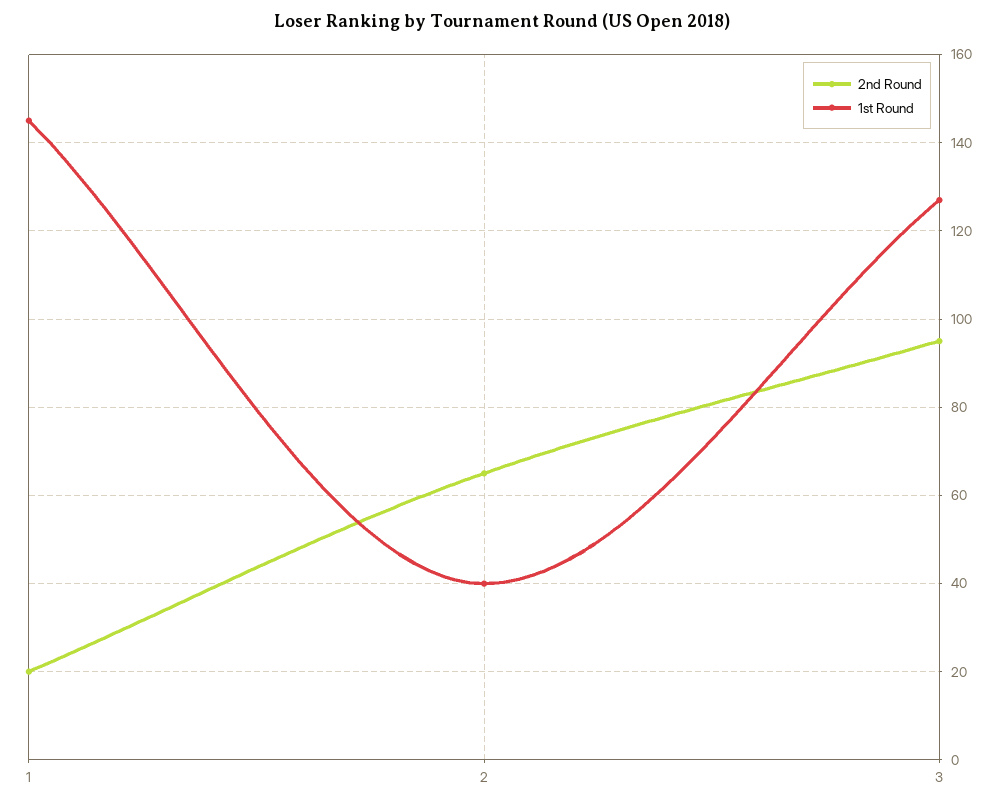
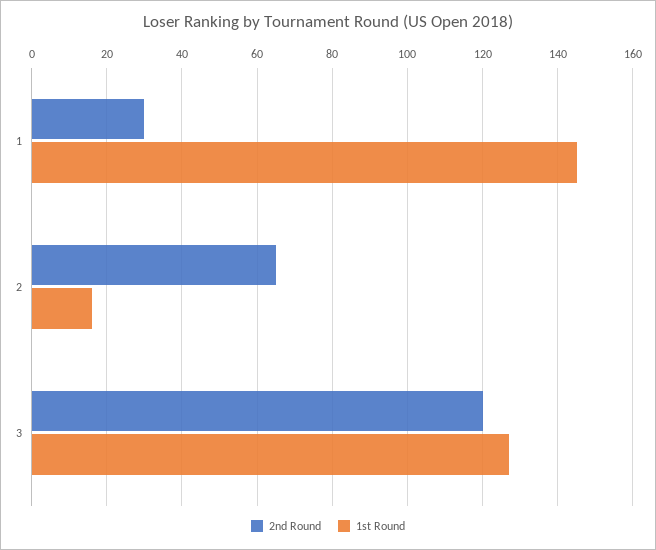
2nd Round, 1: 20 -> 30
1st Round, 2: 40 -> 15
2nd Round, 3: 95 -> 120

